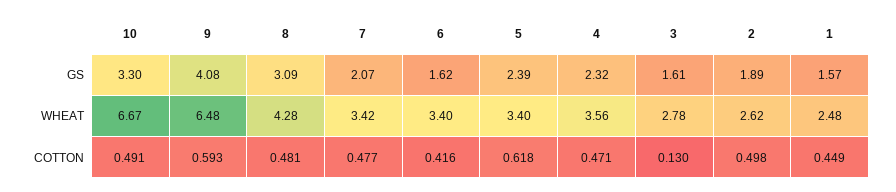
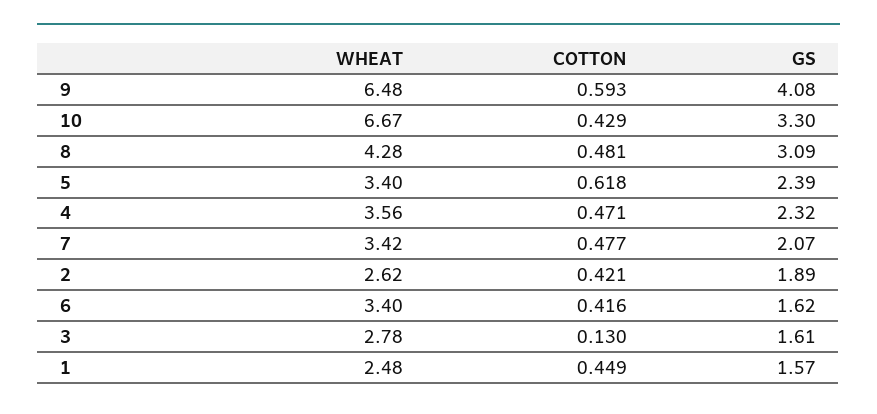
10, COTTON: 0.491 -> 0.429
2, COTTON: 0.498 -> 0.421

